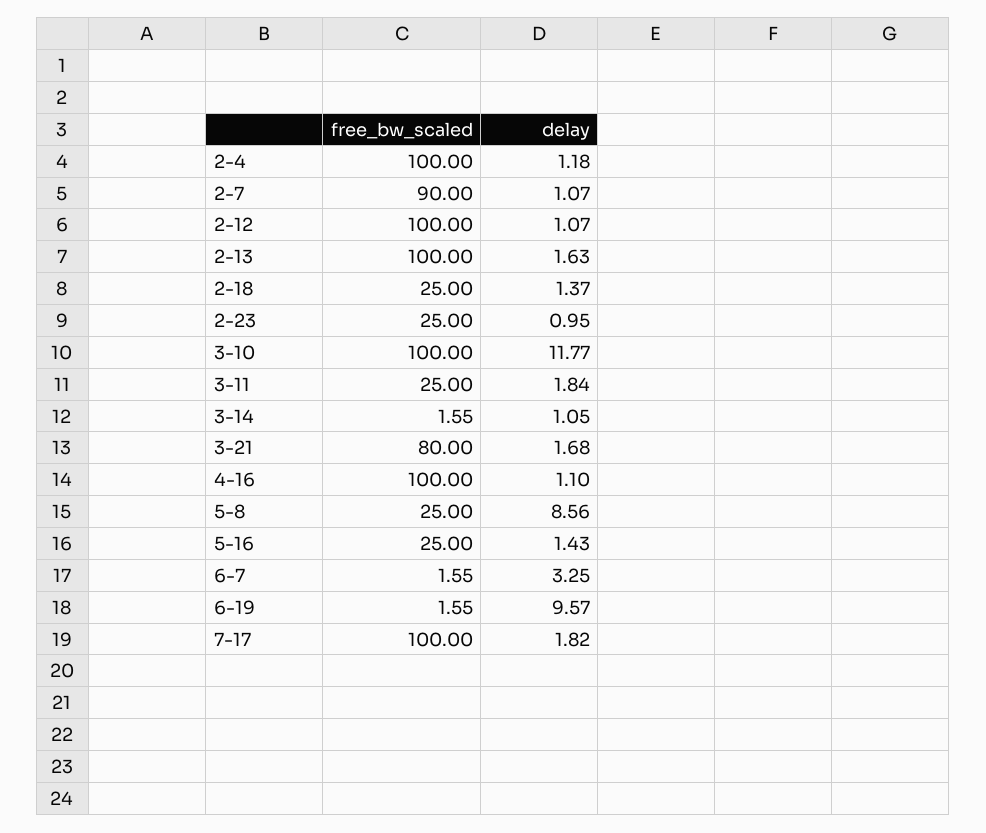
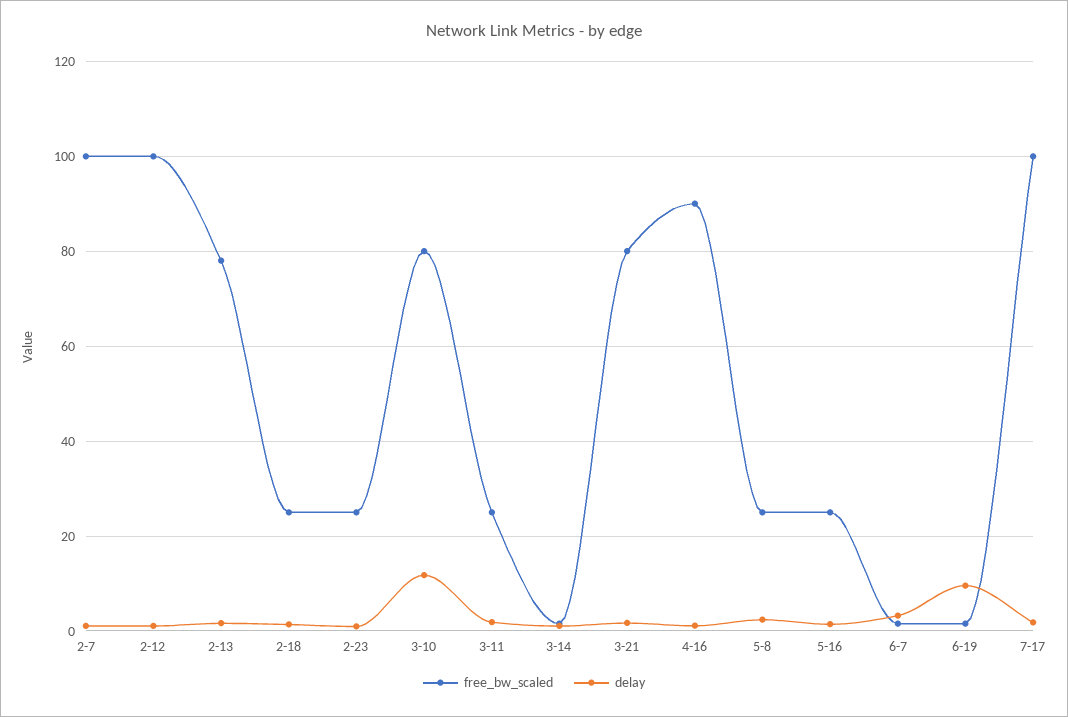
free_bw_scaled, 2-4: 100 -> none
delay, 2-4: 1.18 -> none
free_bw_scaled, 2-7: 90 -> 100
free_bw_scaled, 2-13: 100 -> 78
free_bw_scaled, 3-10: 100 -> 80
free_bw_scaled, 4-16: 100 -> 90
delay, 5-8: 8.56 -> 2

